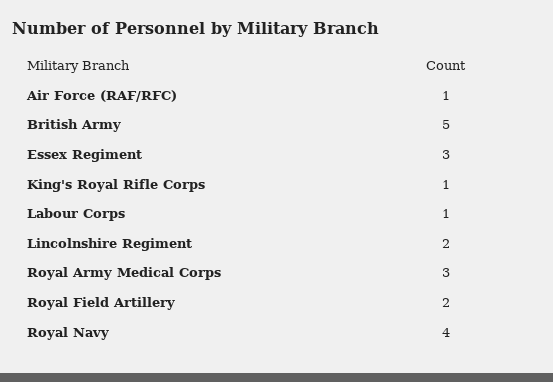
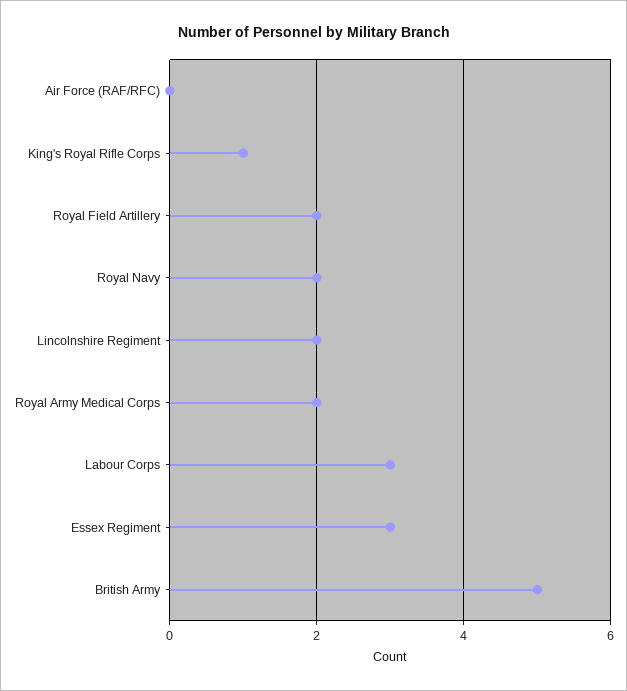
Air Force (RAF/RFC): 1 -> 0
Labour Corps: 1 -> 3
Royal Army Medical Corps: 3 -> 2
Royal Navy: 4 -> 2

